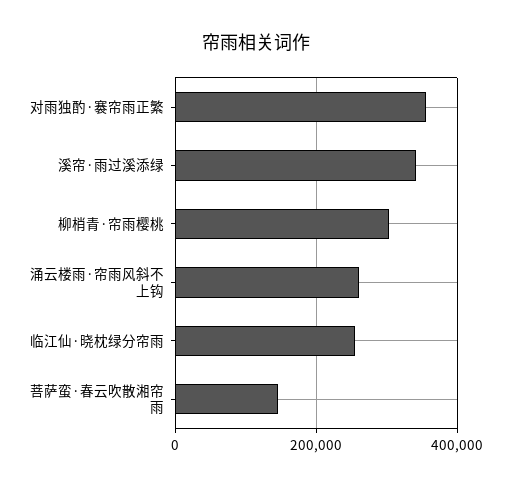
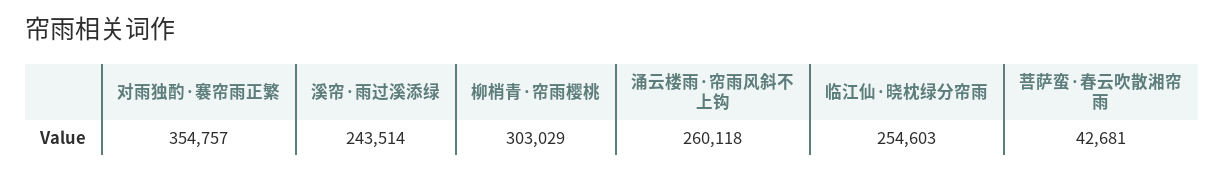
溪帘·雨过溪添绿: 340000 -> 243514
菩萨蛮·春云吹散湘帘雨: 140000 -> 42681

